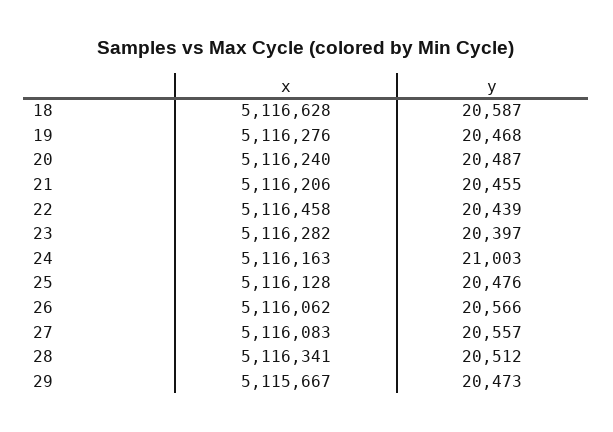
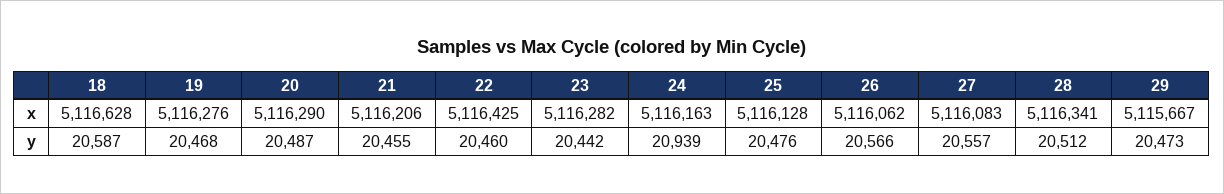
x, 20: 5116240 -> 5116290
x, 22: 5116458 -> 5116425
y, 22: 20439 -> 20460
y, 23: 20397 -> 20442
y, 24: 21003 -> 20939

